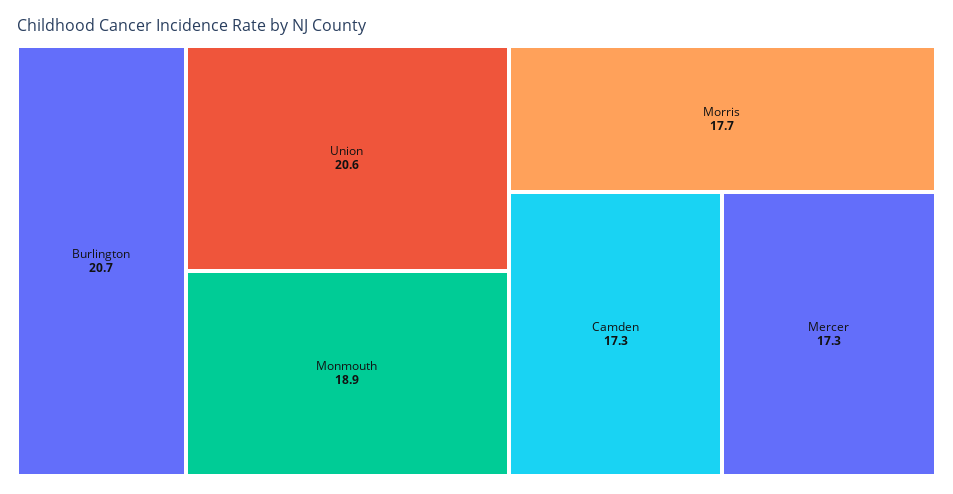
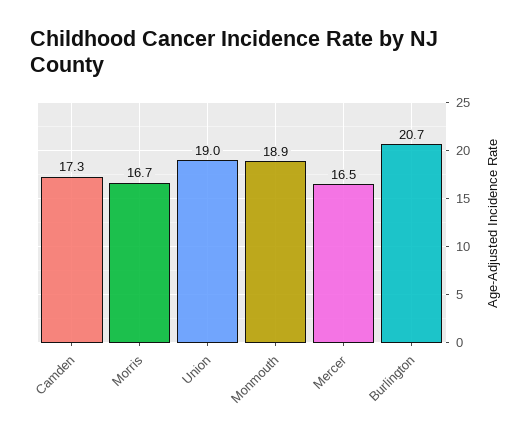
Union: 20.6 -> 19
Morris: 17.7 -> 16.7
Mercer: 17.3 -> 16.5

